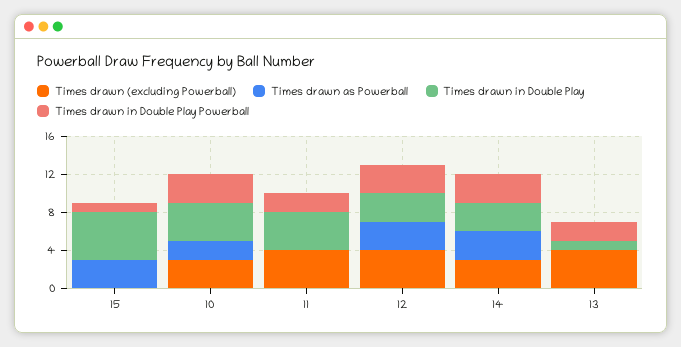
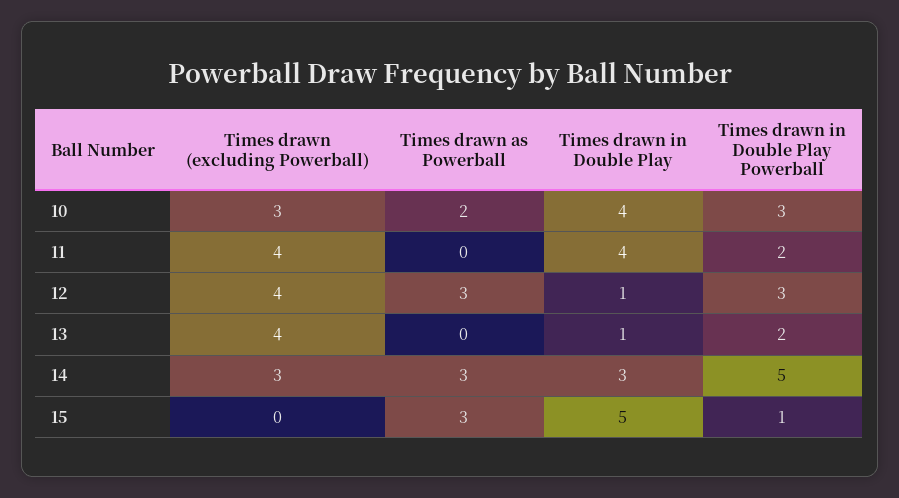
Times drawn in Double Play, 12: 3 -> 1
Times drawn in Double Play Powerball, 14: 3 -> 5

